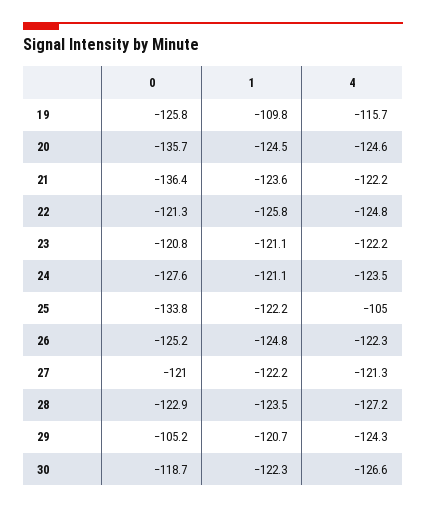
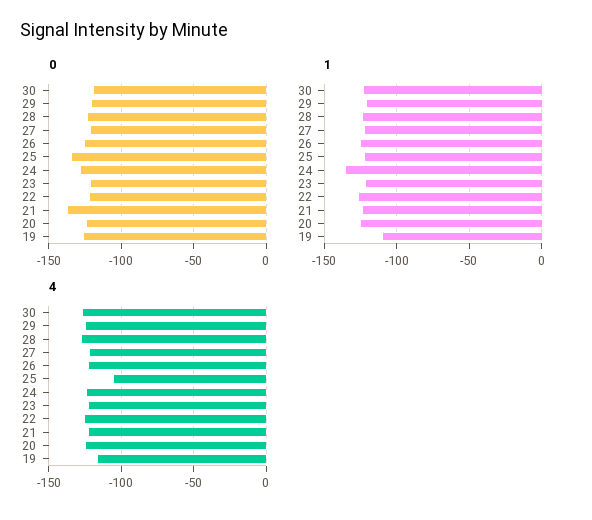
0, 20: -135.7 -> -125
1, 24: -121.1 -> -135
0, 29: -105.2 -> -120

